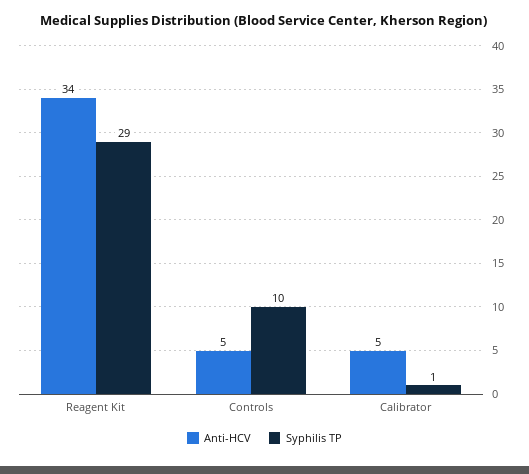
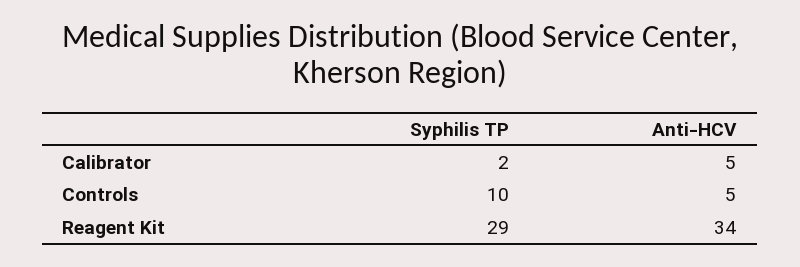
Syphilis TP, Calibrator: 1 -> 2

